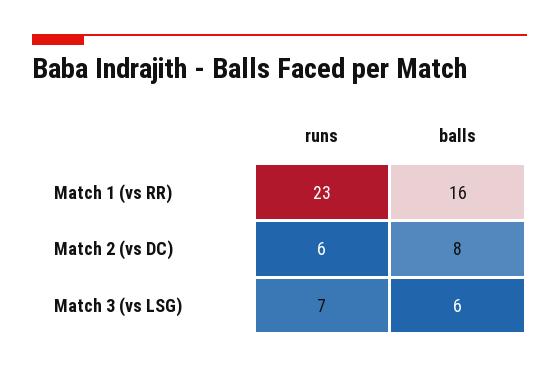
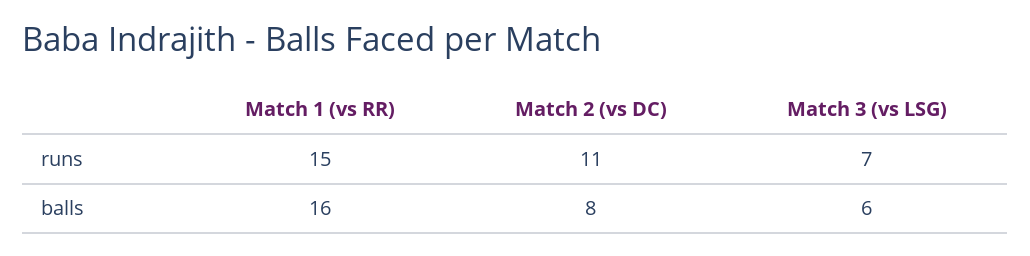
runs, Match 1 (vs RR): 23 -> 15
runs, Match 2 (vs DC): 6 -> 11

